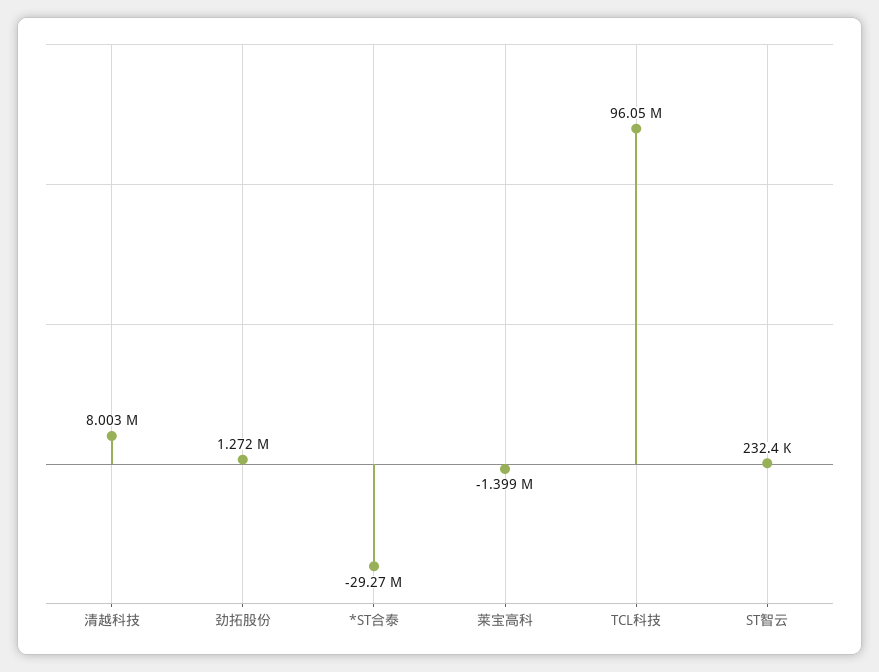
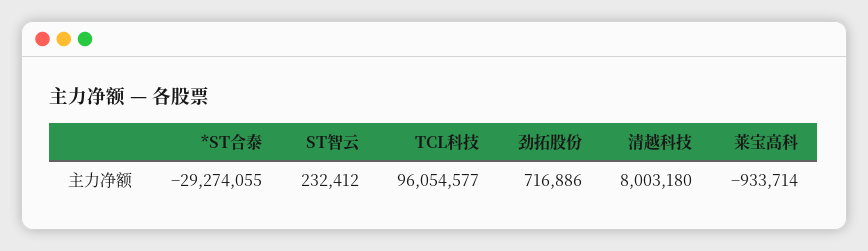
劲拓股份: 1272000 -> 716886
莱宝高科: -1399000 -> -933714

